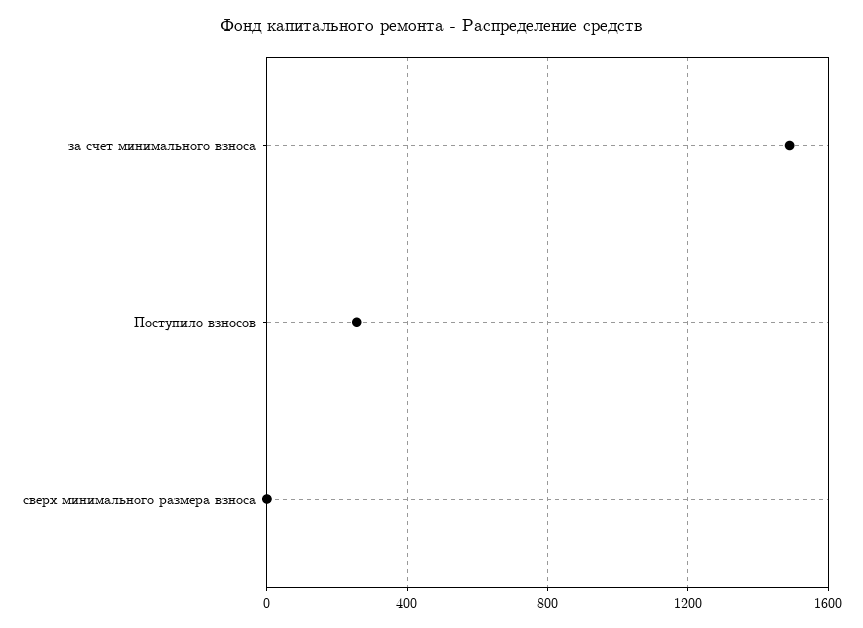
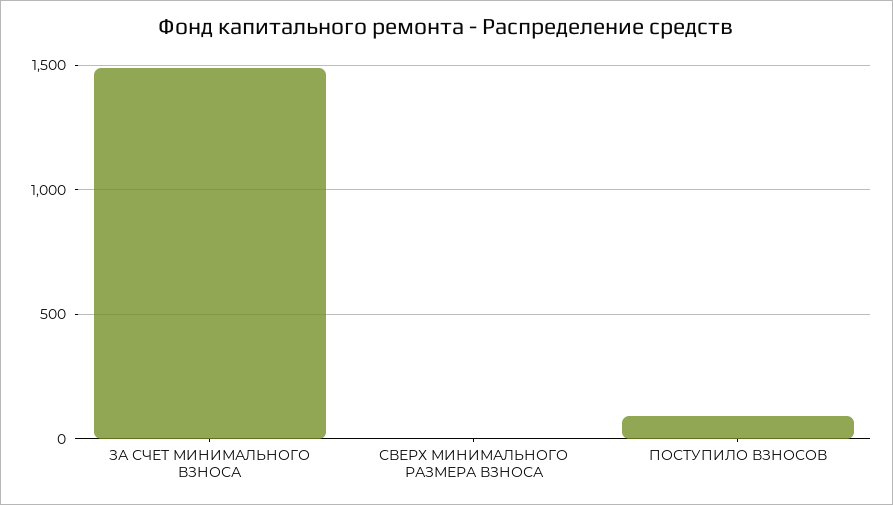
Поступило взносов: 250 -> 100

